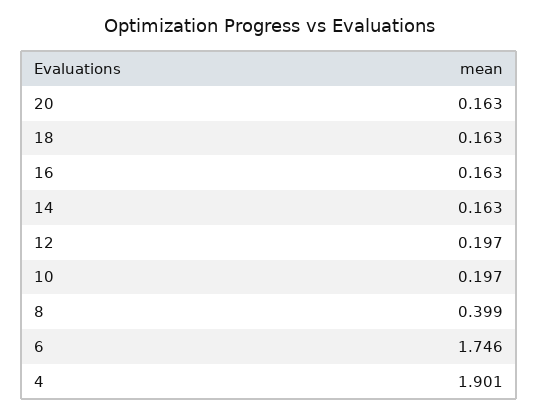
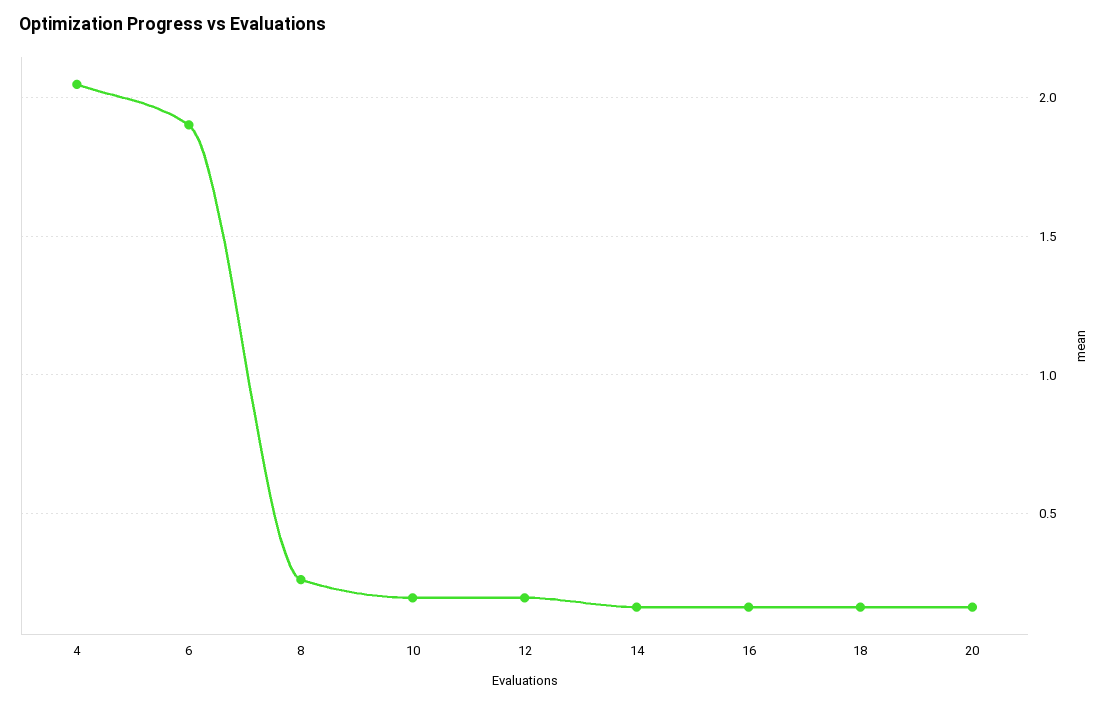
8: 0.399 -> 0.25
6: 1.746 -> 1.9
4: 1.901 -> 2.05

